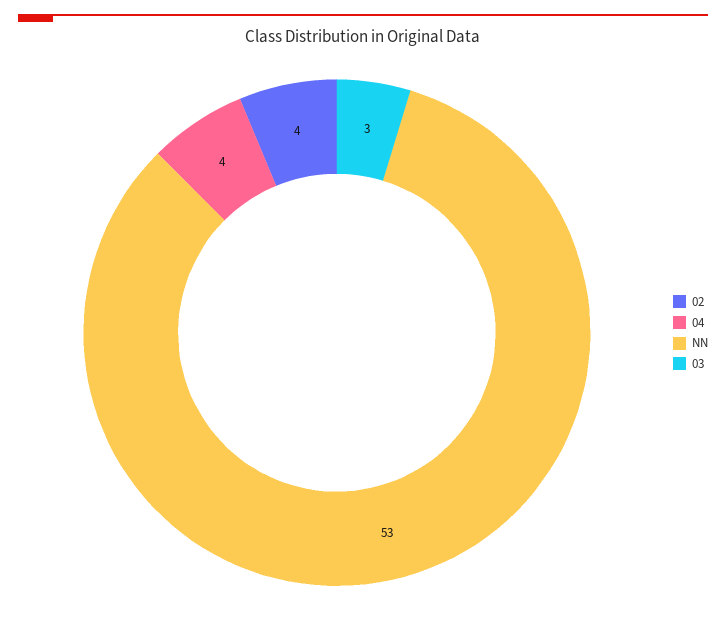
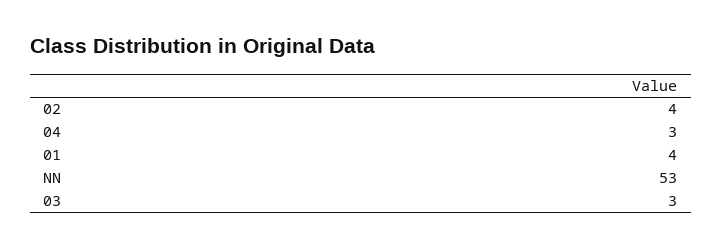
04: 4 -> 3
01: none -> 4

